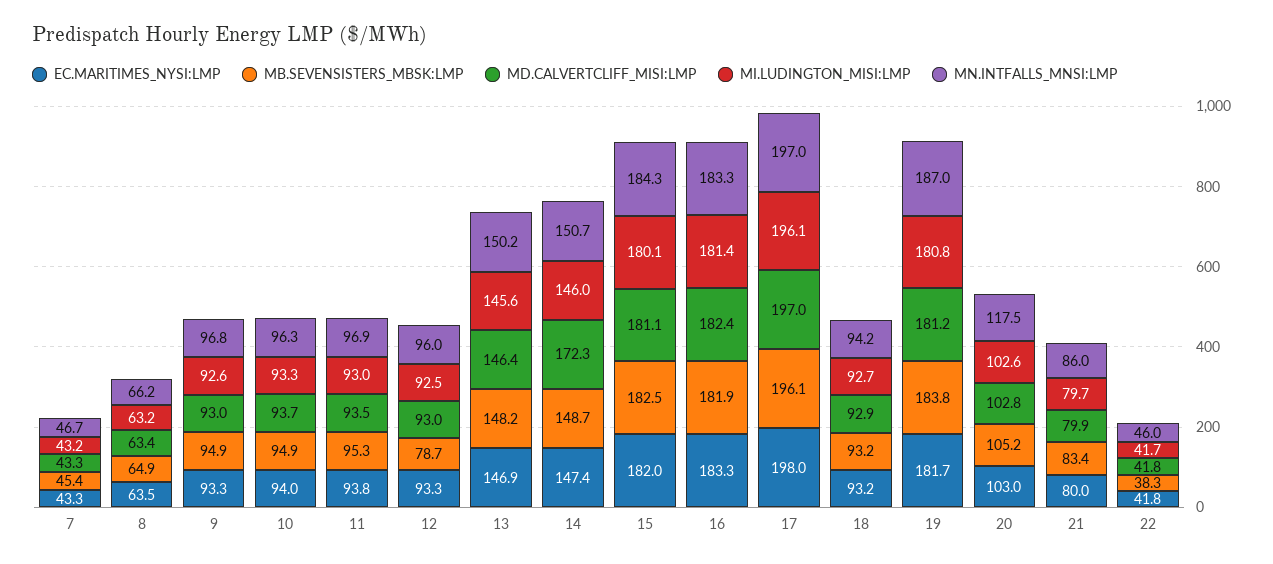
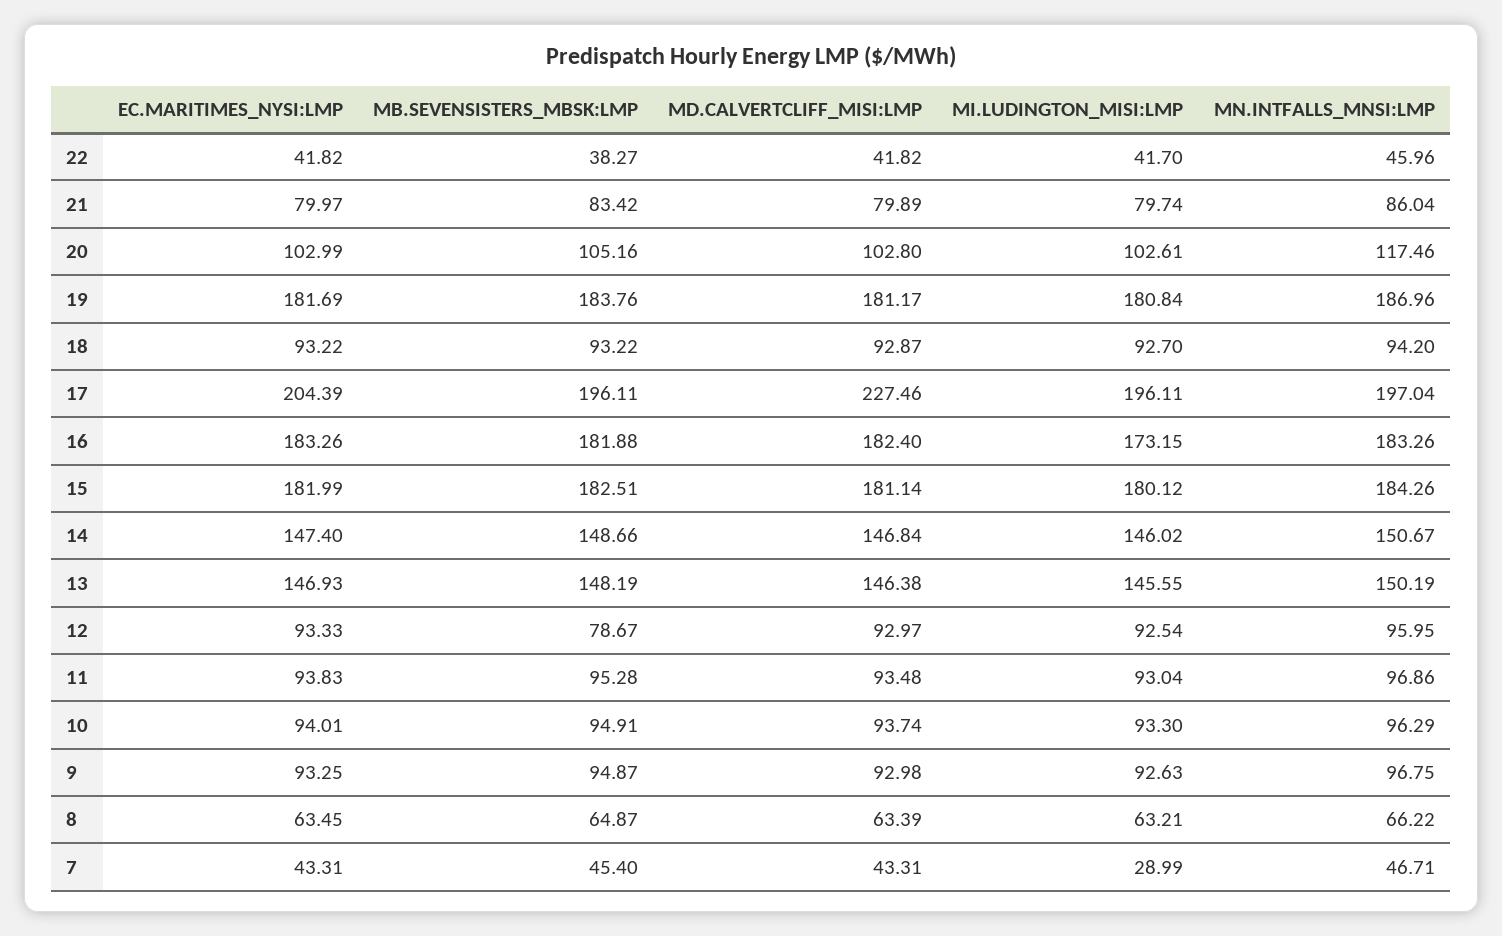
MI.LUDINGTON_MISI:LMP, 7: 43.2 -> 28.99
MD.CALVERTCLIFF_MISI:LMP, 14: 172.3 -> 146.84
MI.LUDINGTON_MISI:LMP, 16: 181.4 -> 173.15
EC.MARITIMES_NYSI:LMP, 17: 198 -> 204.39
MD.CALVERTCLIFF_MISI:LMP, 17: 197 -> 227.46

